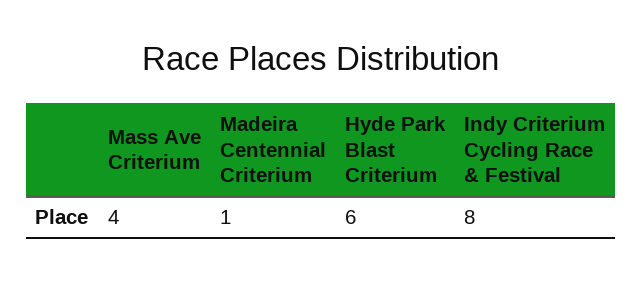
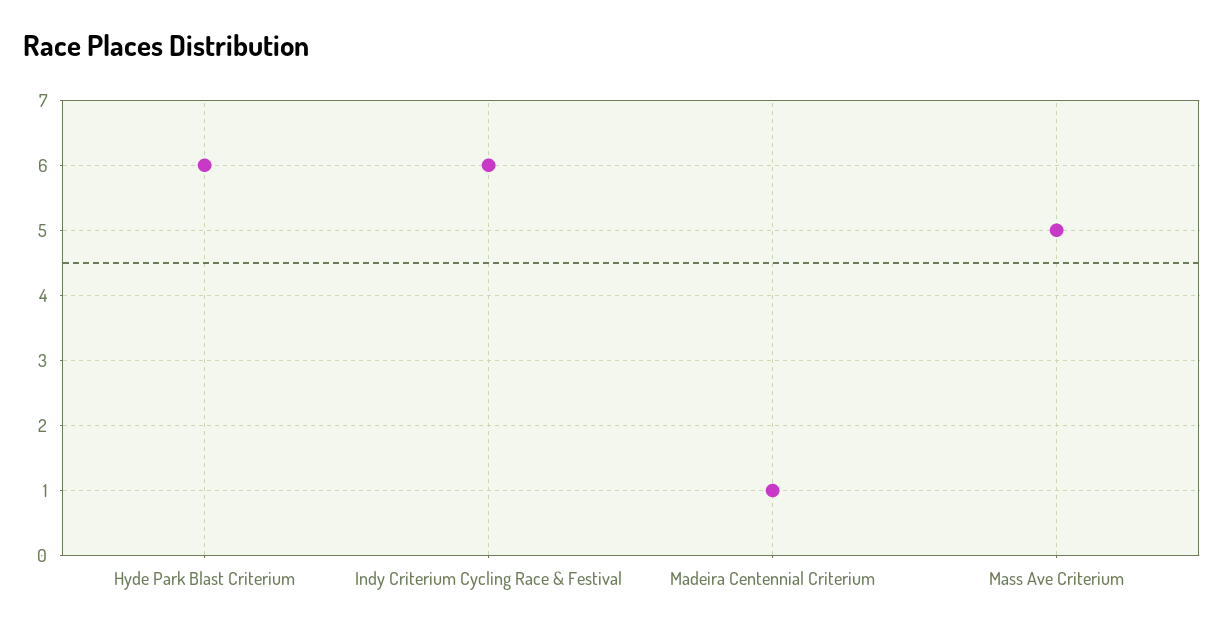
Mass Ave Criterium: 4 -> 5
Indy Criterium Cycling Race & Festival: 8 -> 6

